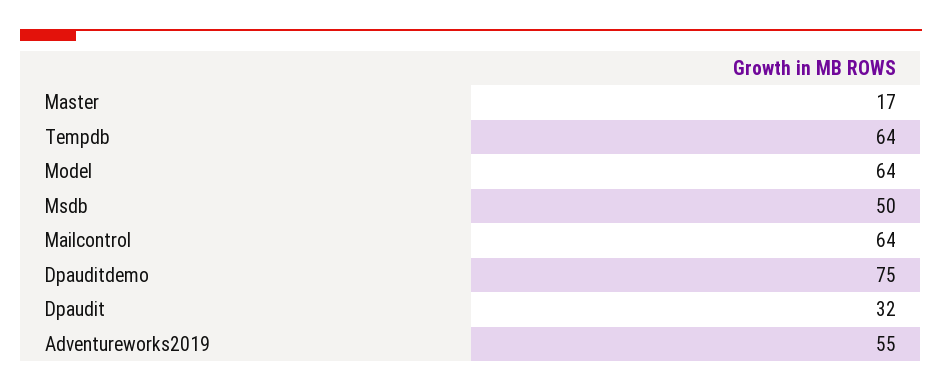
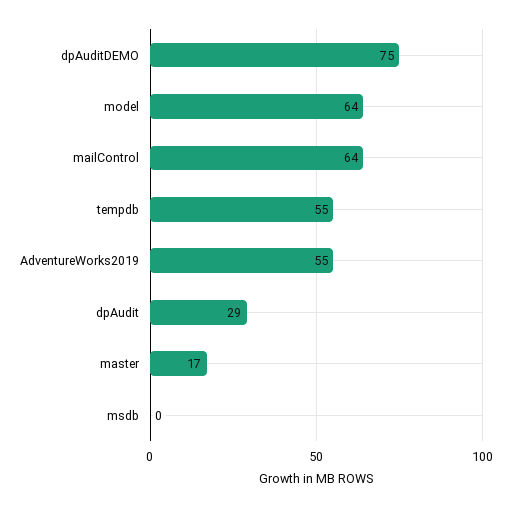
Tempdb: 64 -> 55
Msdb: 50 -> 0
Dpaudit: 32 -> 29

